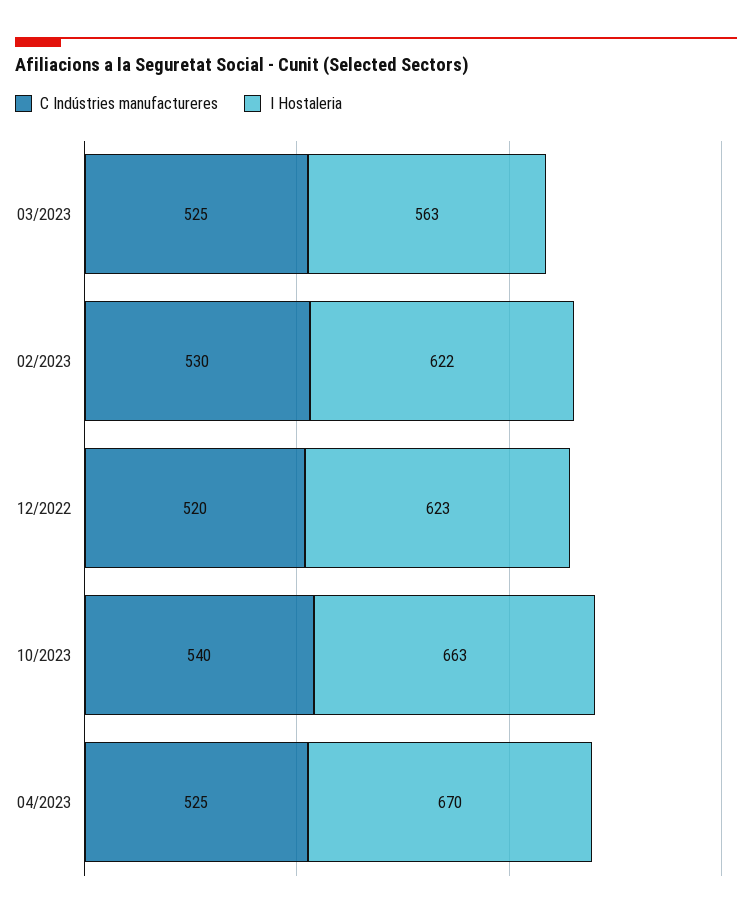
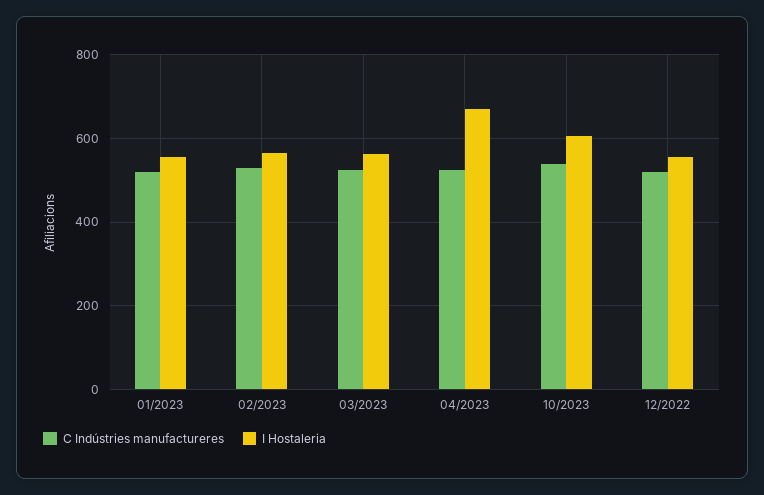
I Hostaleria, 02/2023: 622 -> 560
I Hostaleria, 12/2022: 623 -> 560
I Hostaleria, 10/2023: 663 -> 600
C Indústries manufactureres, 01/2023: none -> 520
I Hostaleria, 01/2023: none -> 560

